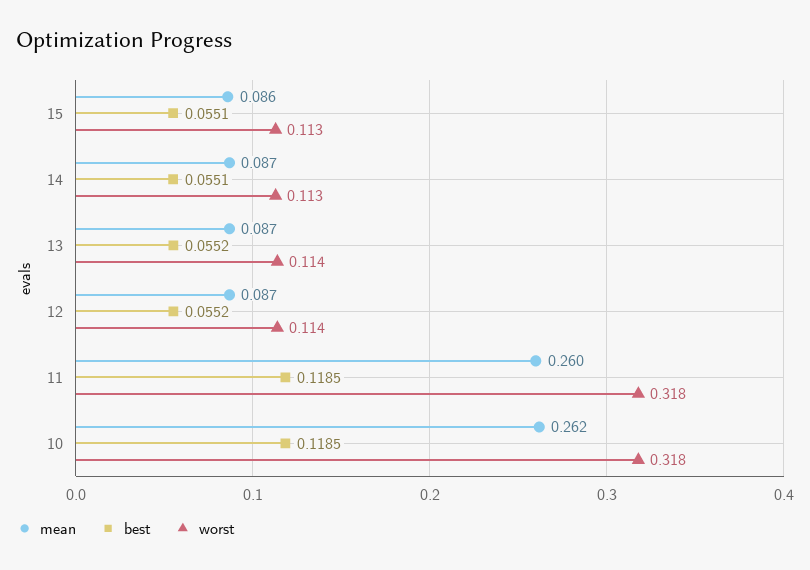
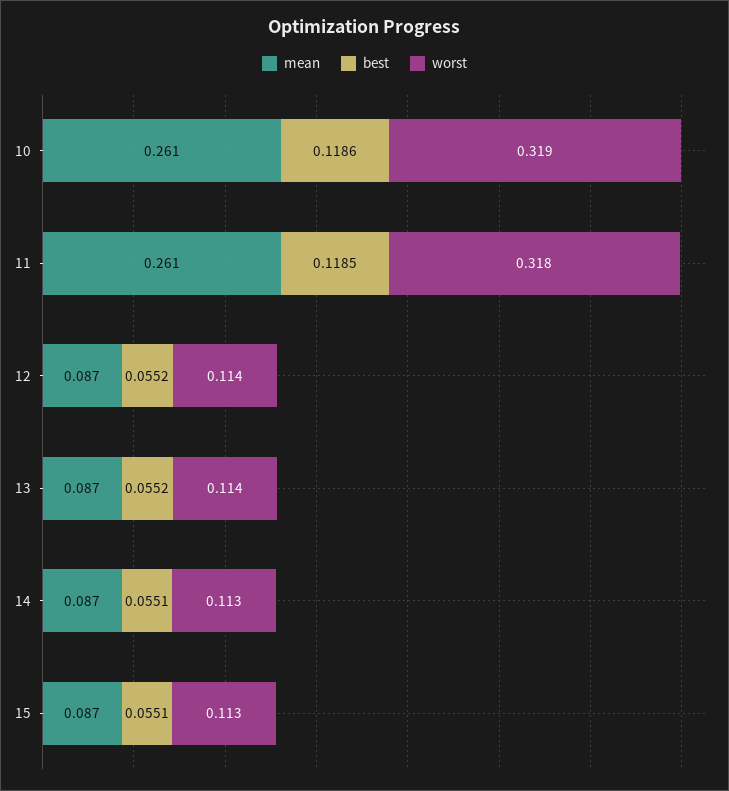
mean, 15: 0.086 -> 0.087
mean, 11: 0.26 -> 0.261
mean, 10: 0.262 -> 0.261
best, 10: 0.1185 -> 0.1186
worst, 10: 0.318 -> 0.319

